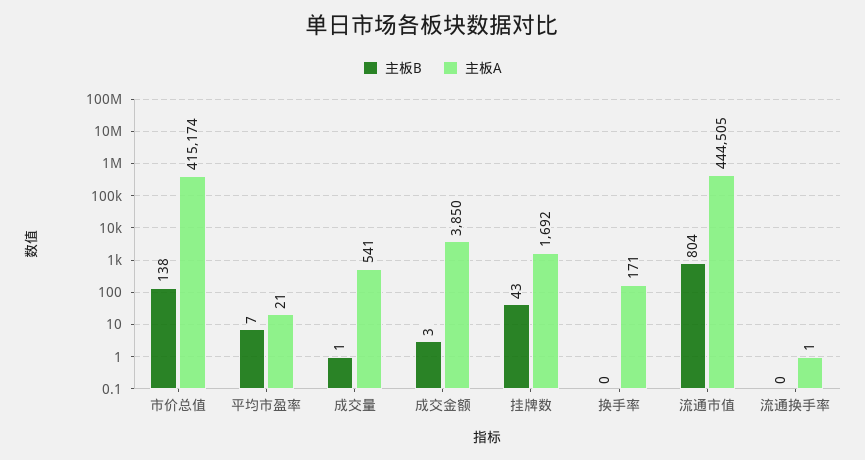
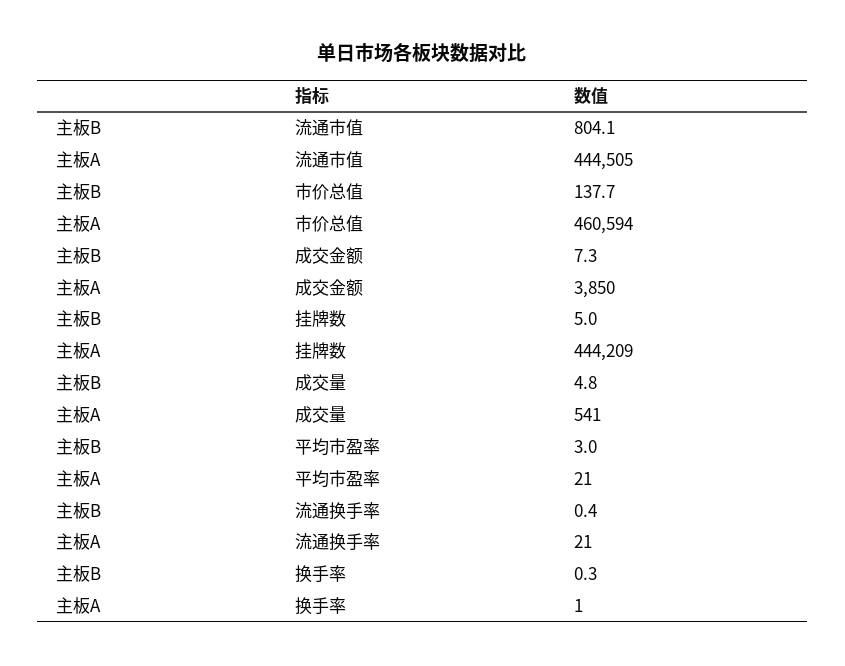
主板A, 市价总值: 415174 -> 460594
主板B, 平均市盈率: 7 -> 3
主板B, 成交量: 1 -> 4.8
主板B, 成交金额: 3 -> 7.3
主板B, 挂牌数: 43 -> 5
主板A, 挂牌数: 1692 -> 444209
主板A, 换手率: 171 -> 1
主板A, 流通换手率: 1 -> 21

